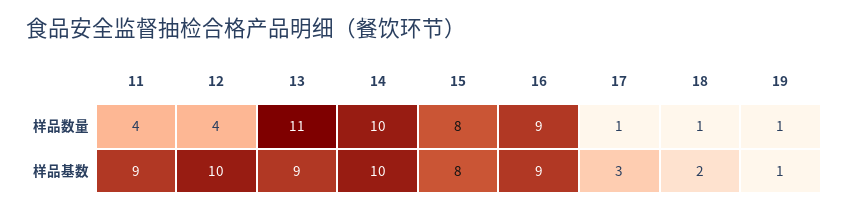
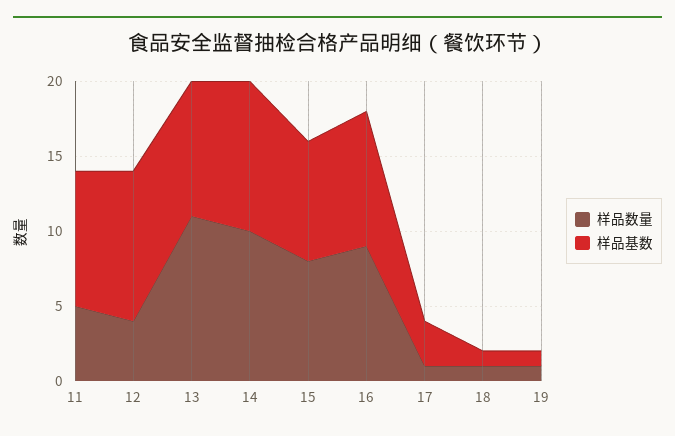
样品数量, 11: 4 -> 5
样品基数, 18: 2 -> 1

